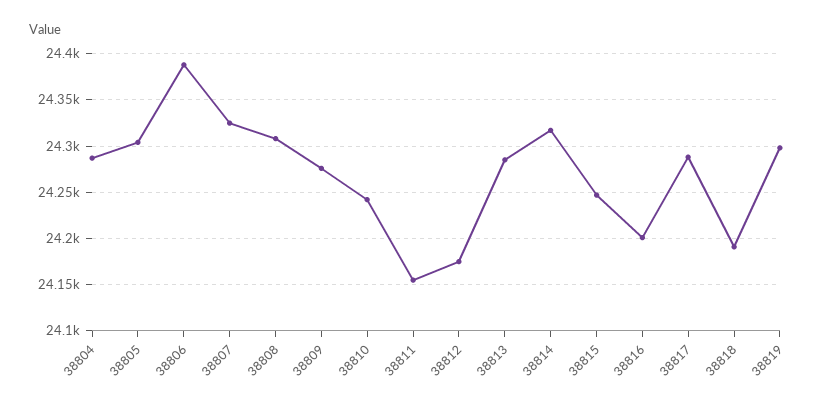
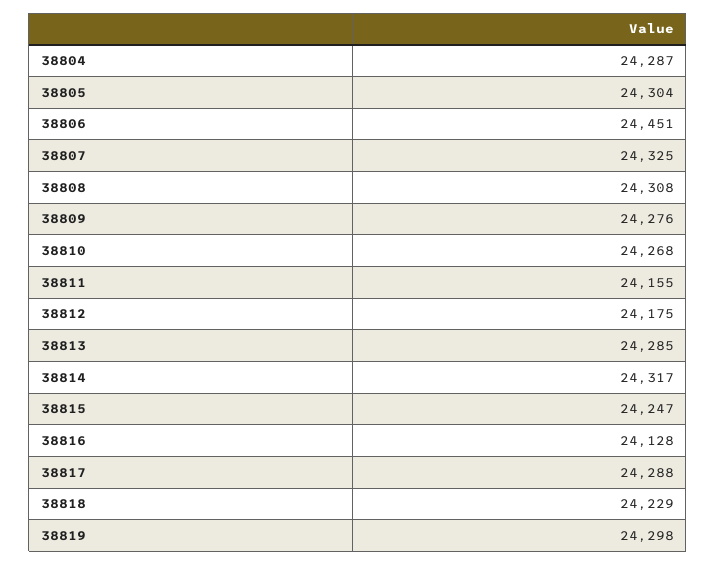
38806: 24390 -> 24451
38810: 24240 -> 24268
38816: 24200 -> 24128
38818: 24190 -> 24229

